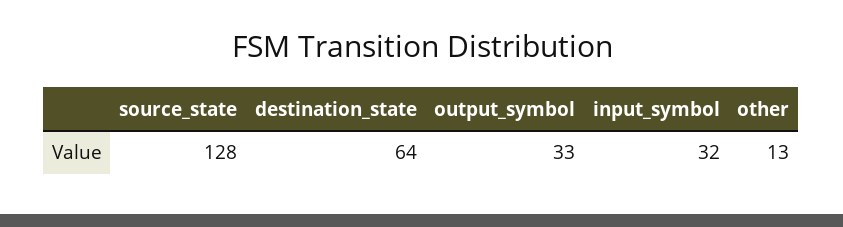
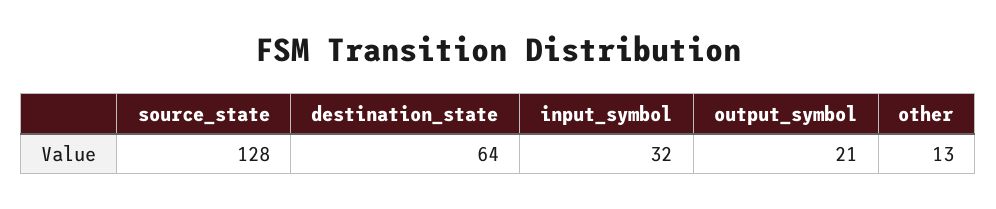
output_symbol: 33 -> 21

